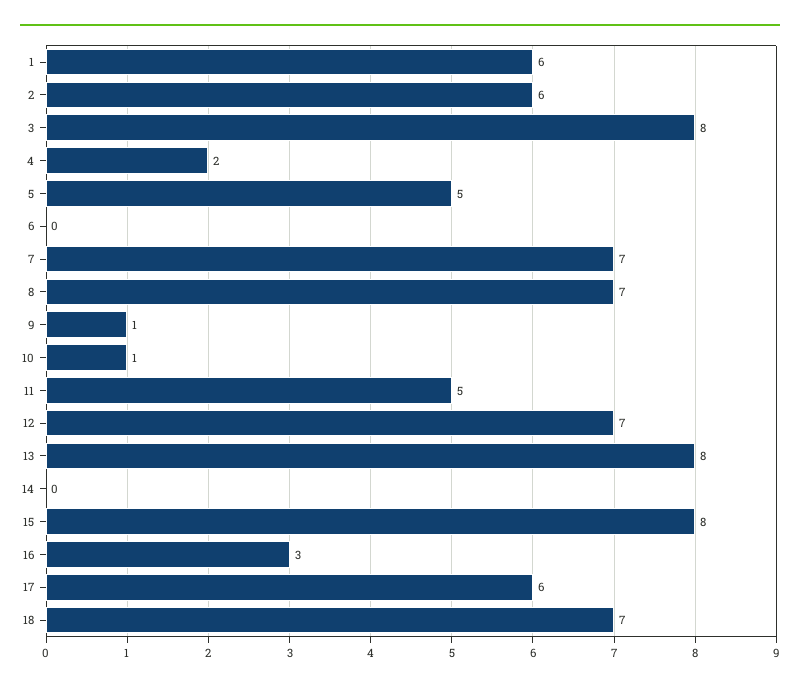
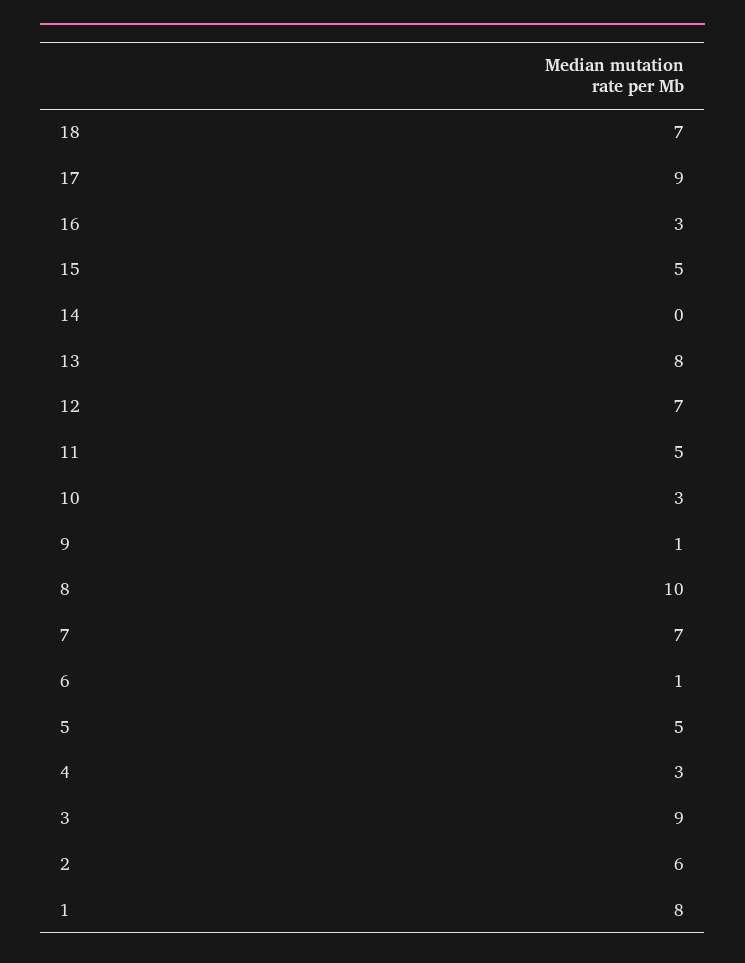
1: 6 -> 8
3: 8 -> 9
4: 2 -> 3
6: 0 -> 1
8: 7 -> 10
10: 1 -> 3
15: 8 -> 5
17: 6 -> 9

